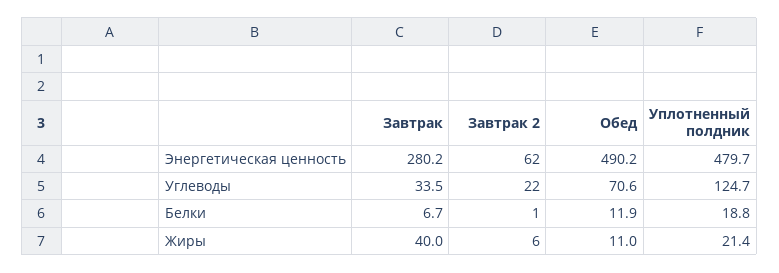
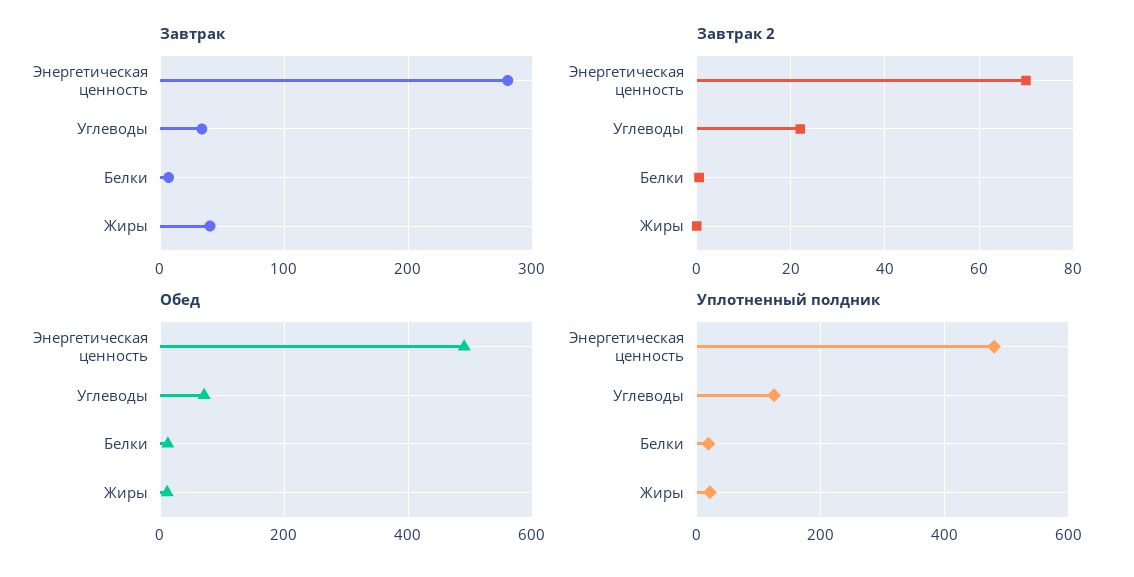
Завтрак 2, Энергетическая ценность: 62 -> 70
Завтрак 2, Жиры: 6 -> 0

